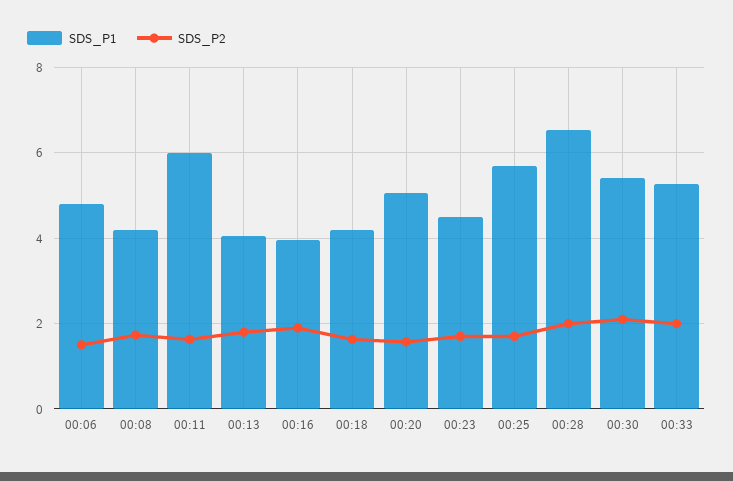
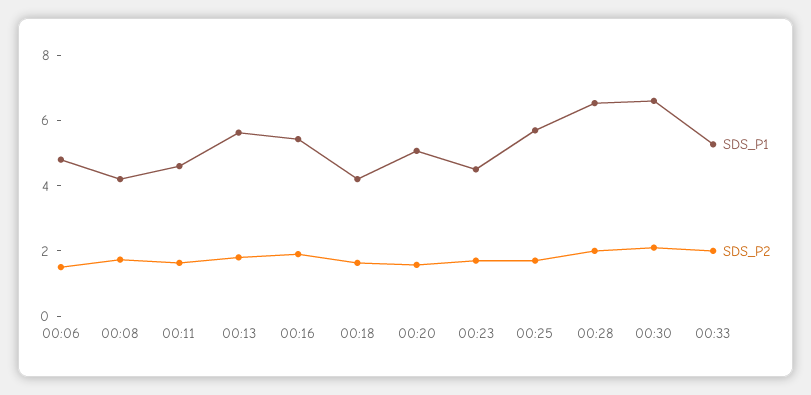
SDS_P1, 00:11: 6 -> 4.5
SDS_P1, 00:13: 4 -> 5.5
SDS_P1, 00:16: 4 -> 5.5
SDS_P1, 00:30: 5.4 -> 6.5

